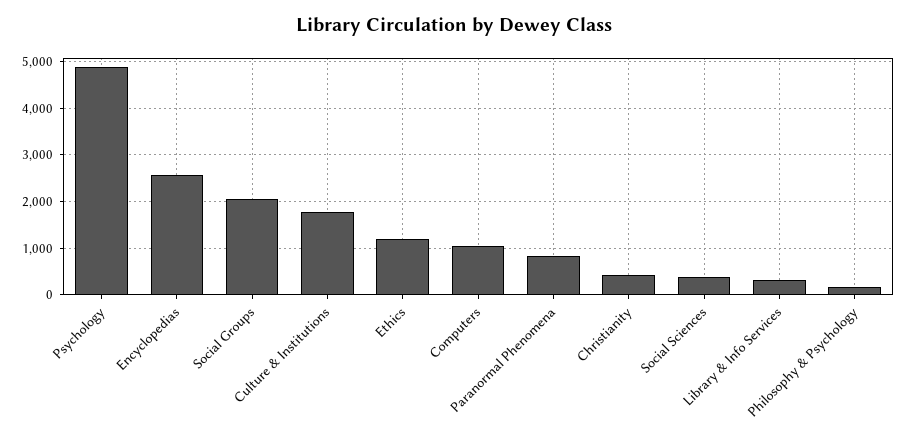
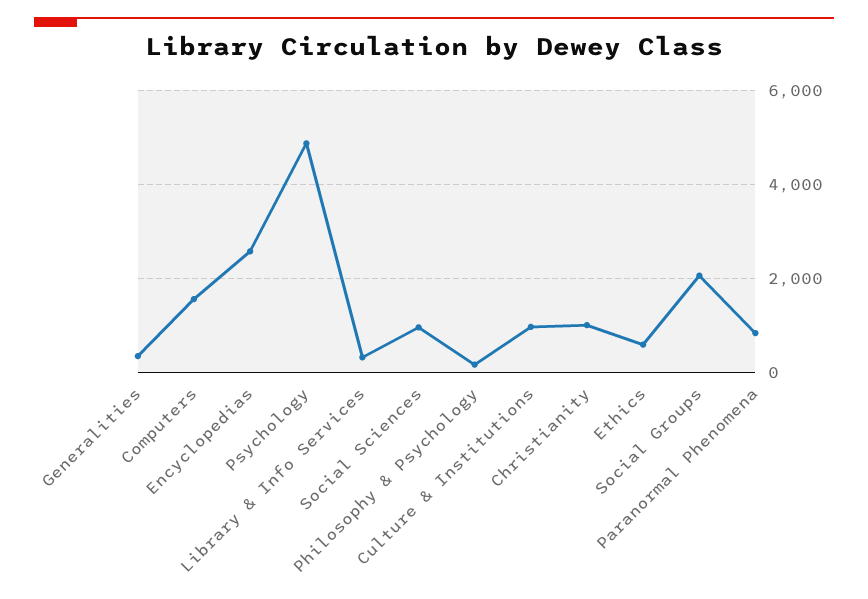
Culture & Institutions: 1800 -> 1000
Ethics: 1200 -> 600
Computers: 1000 -> 1600
Christianity: 400 -> 1000
Social Sciences: 400 -> 1000
Generalities: none -> 400

